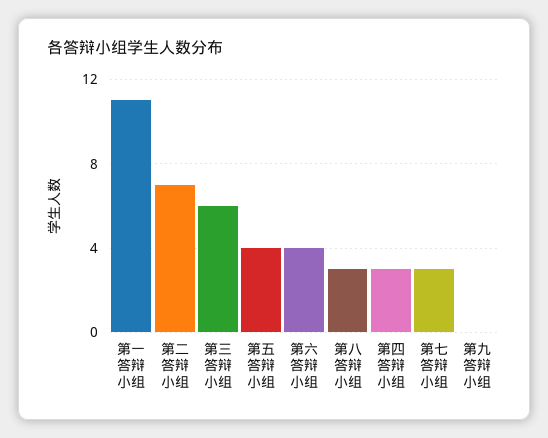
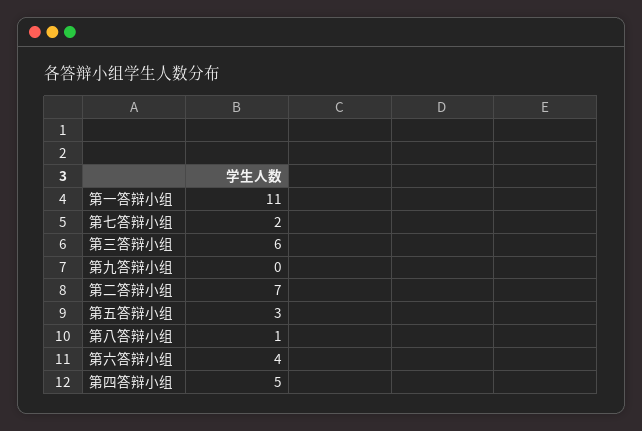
第五答辩小组: 4 -> 3
第八答辩小组: 3 -> 1
第四答辩小组: 3 -> 5
第七答辩小组: 3 -> 2

